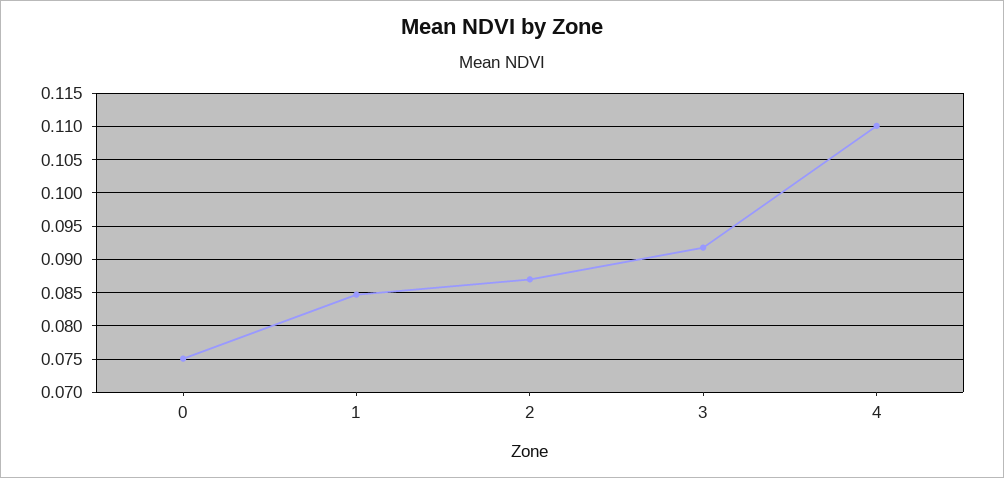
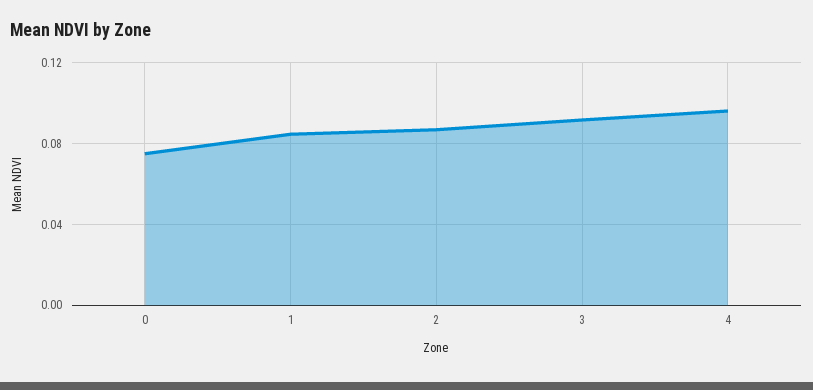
4: 0.11 -> 0.095

